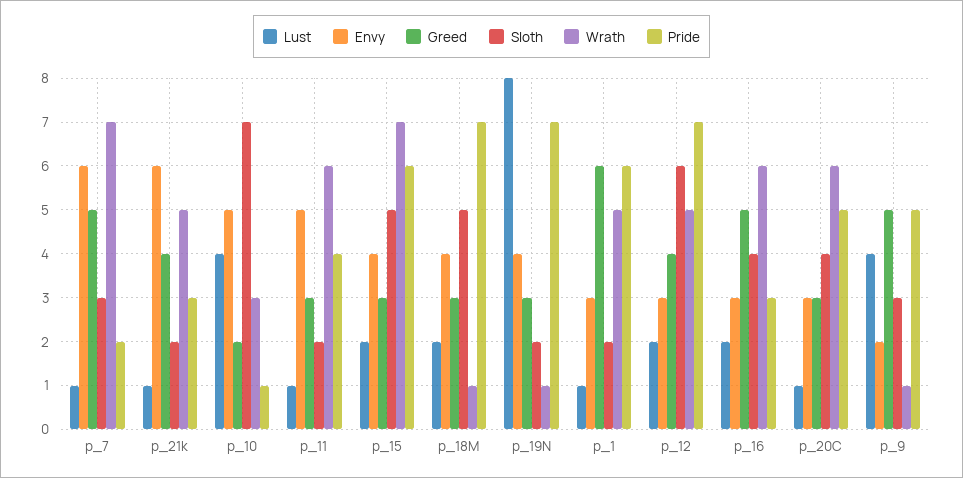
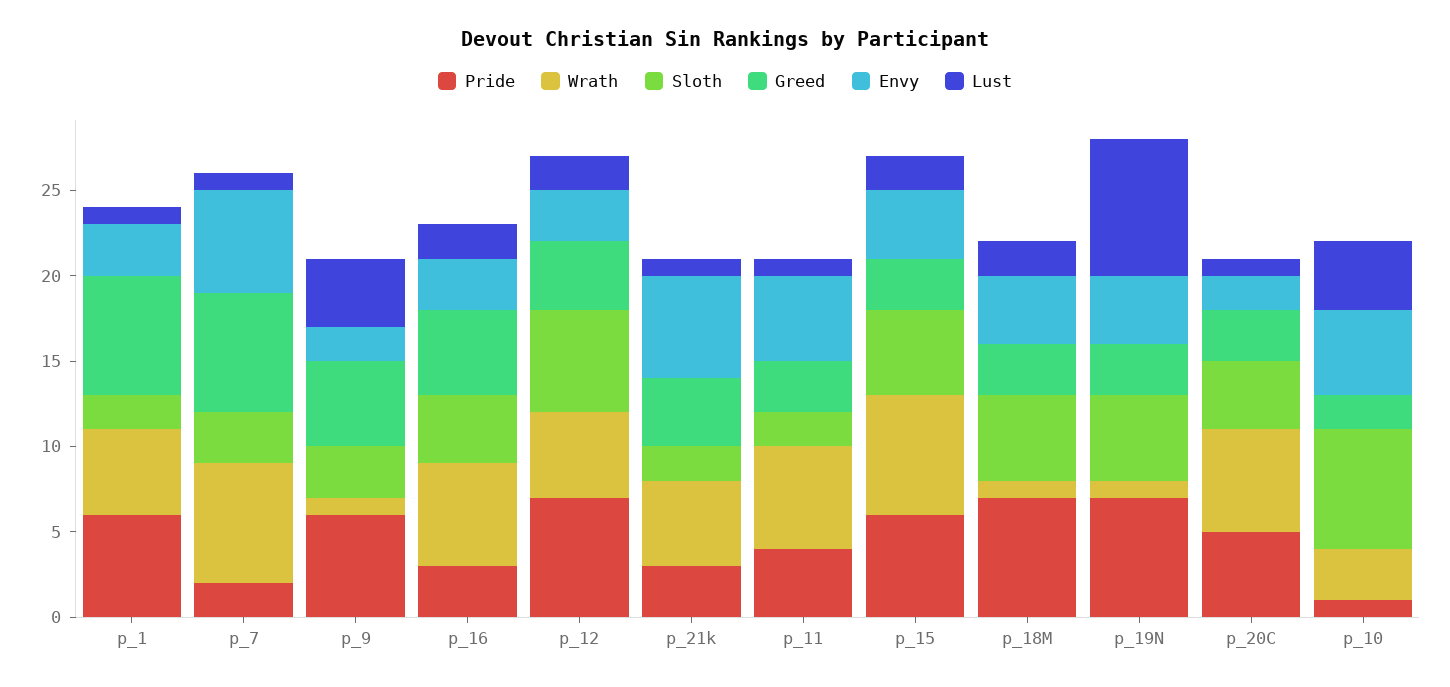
Greed, p_7: 5 -> 7
Sloth, p_19N: 2 -> 5
Greed, p_1: 6 -> 7
Envy, p_20C: 3 -> 2
Pride, p_9: 5 -> 6

